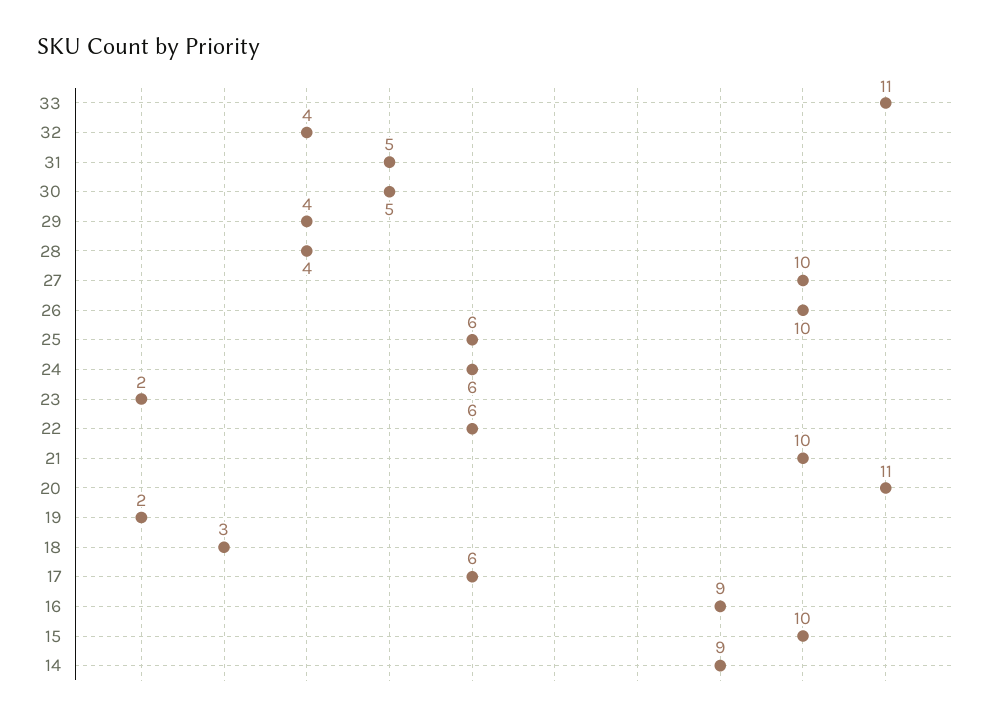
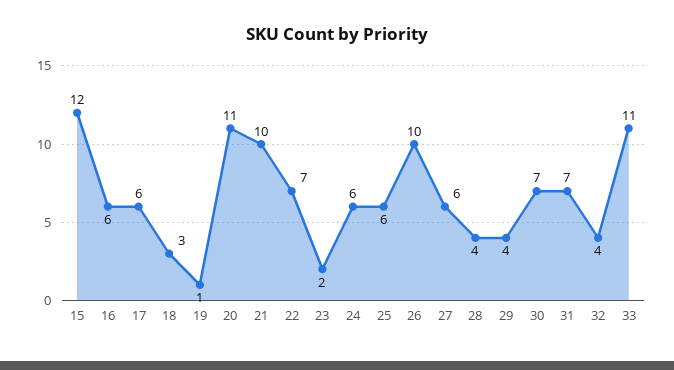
31: 5 -> 7
30: 5 -> 7
27: 10 -> 6
22: 6 -> 7
19: 2 -> 1
16: 9 -> 6
15: 10 -> 12
14: 9 -> none

